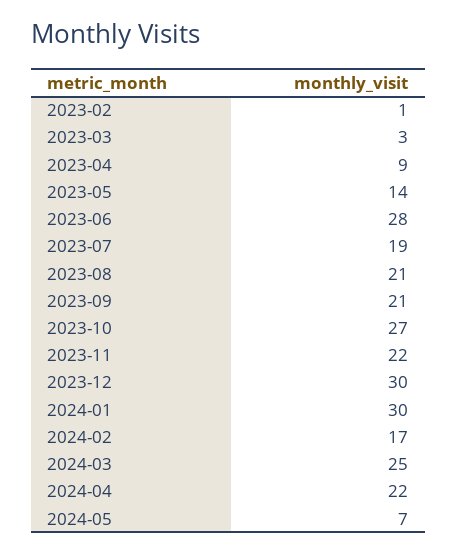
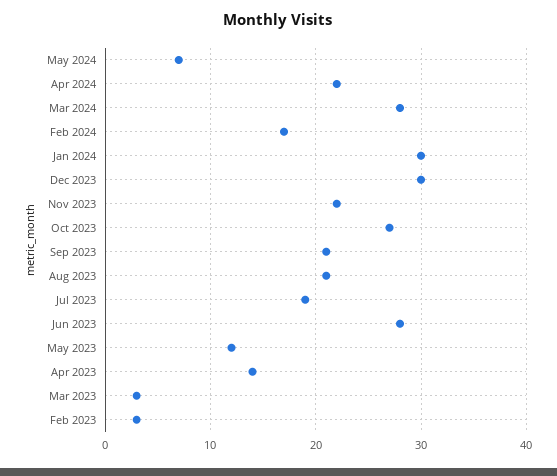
2023-02: 1 -> 3
2023-04: 9 -> 14
2023-05: 14 -> 12
2024-03: 25 -> 28

